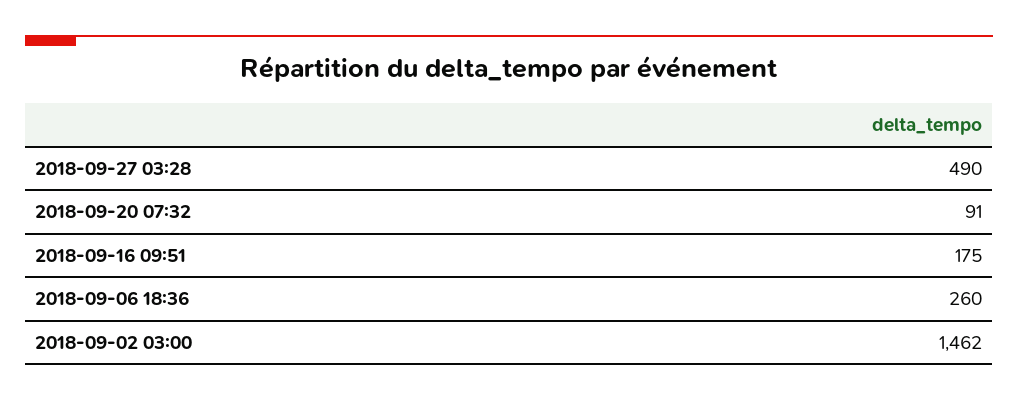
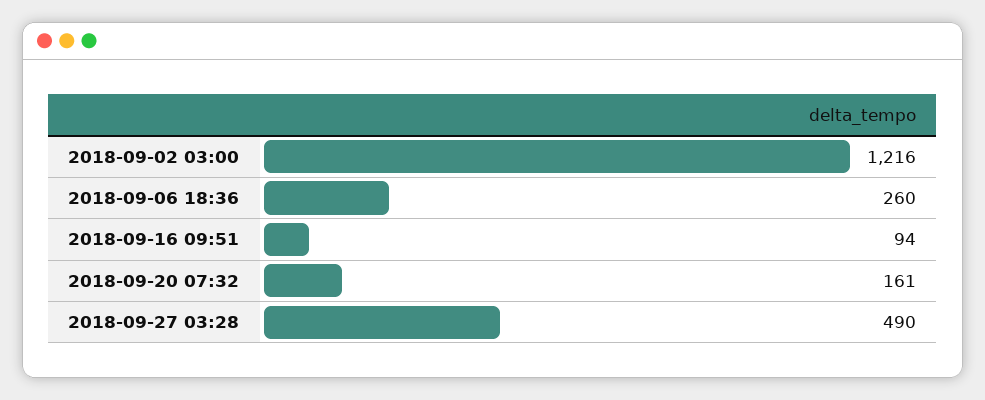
2018-09-20 07:32: 91 -> 161
2018-09-16 09:51: 175 -> 94
2018-09-02 03:00: 1462 -> 1216

